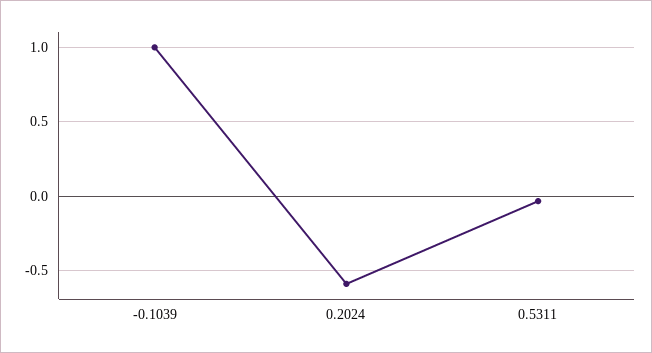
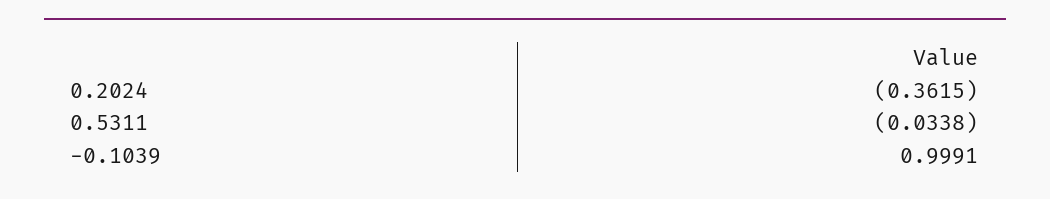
0.2024: -0.6 -> -0.3615

